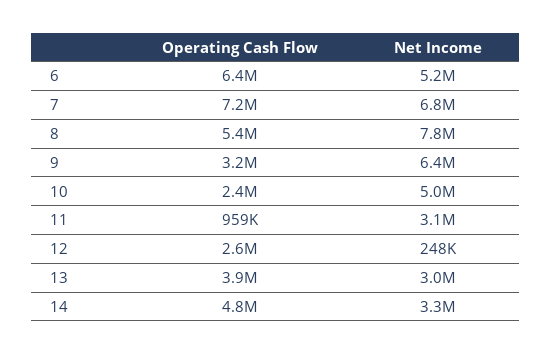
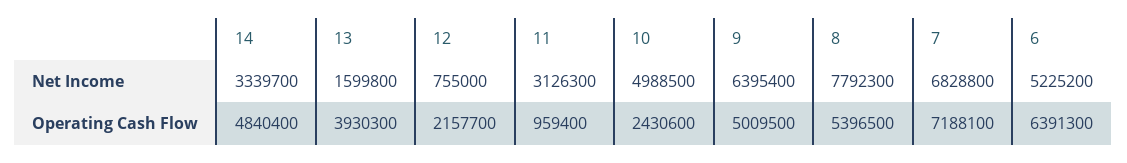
Operating Cash Flow, 9: 3200000 -> 5009500
Operating Cash Flow, 12: 2600000 -> 2157700
Net Income, 12: 248000 -> 755000
Net Income, 13: 3000000 -> 1599800

